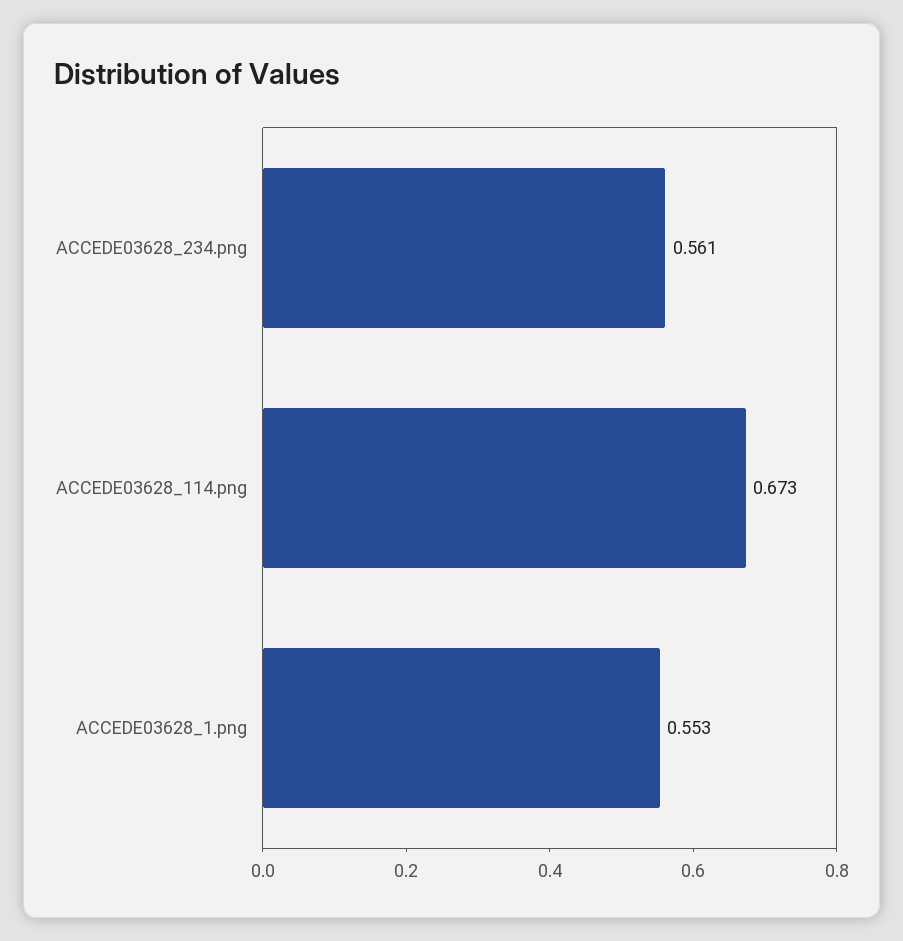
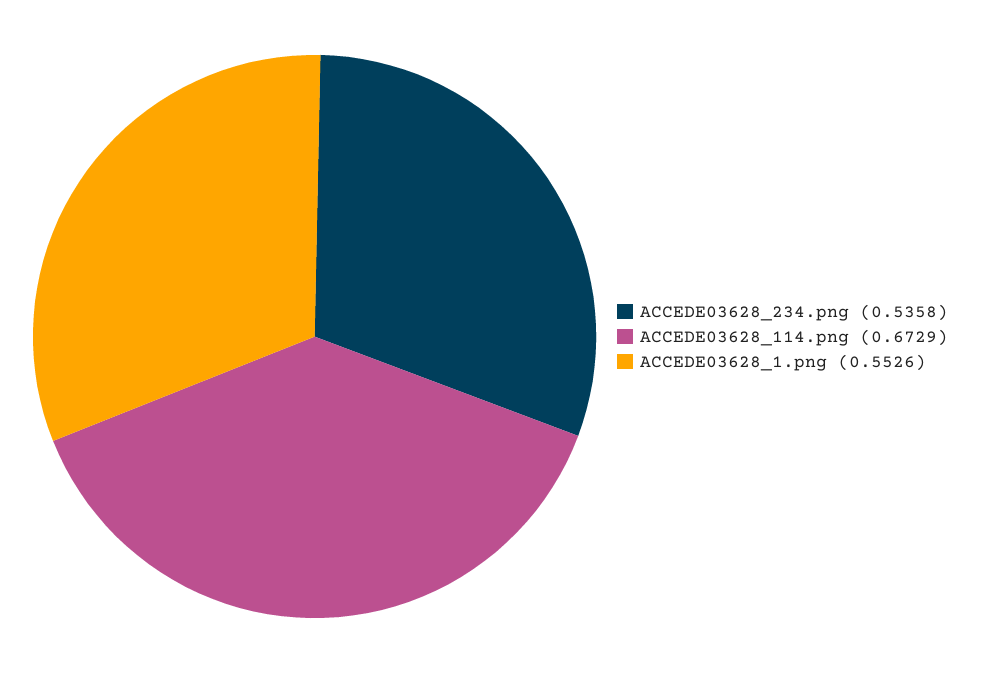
ACCEDE03628_234.png: 0.561 -> 0.5358

